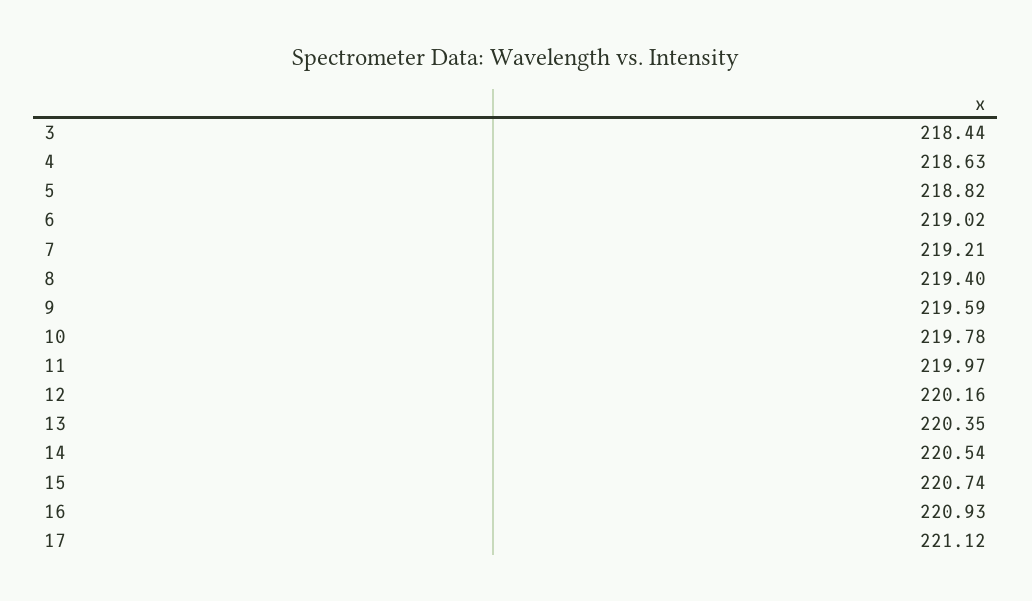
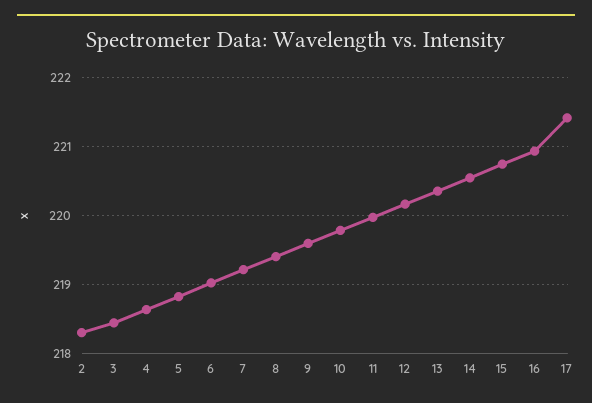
17: 221.12 -> 221.4
2: none -> 218.3

